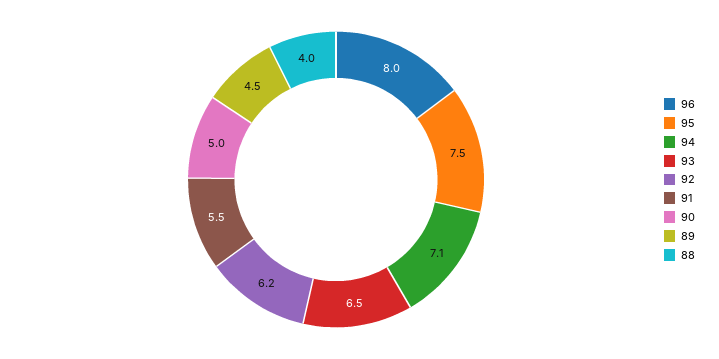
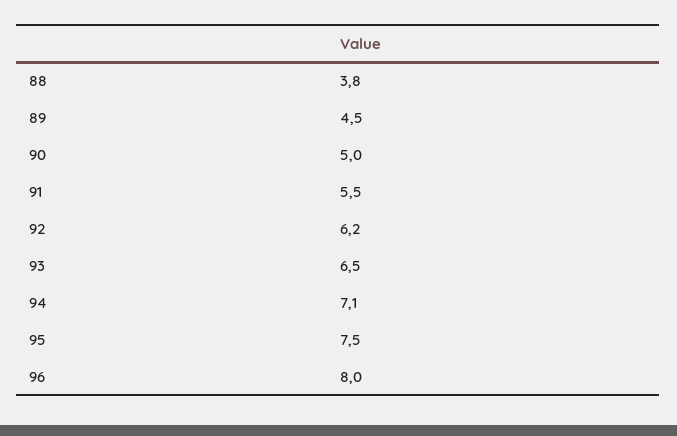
88: 4 -> 3.8

